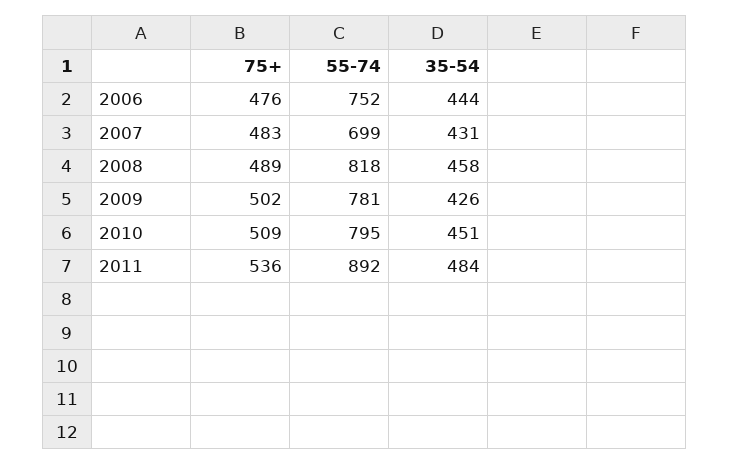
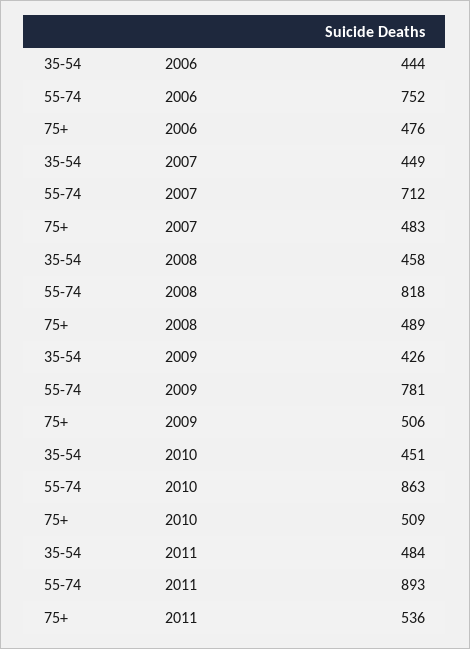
55-74, 2007: 699 -> 712
35-54, 2007: 431 -> 449
75+, 2009: 502 -> 506
55-74, 2010: 795 -> 863
55-74, 2011: 892 -> 893

